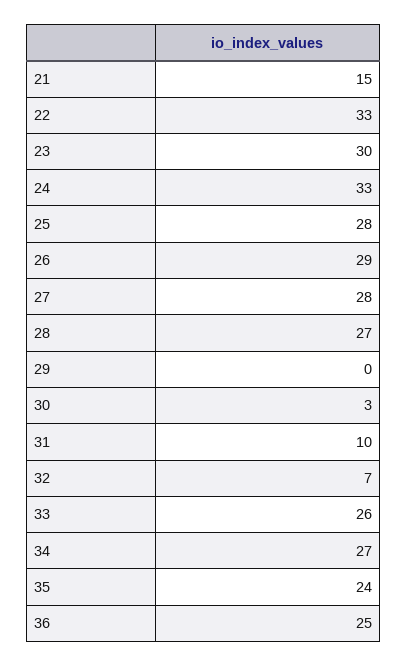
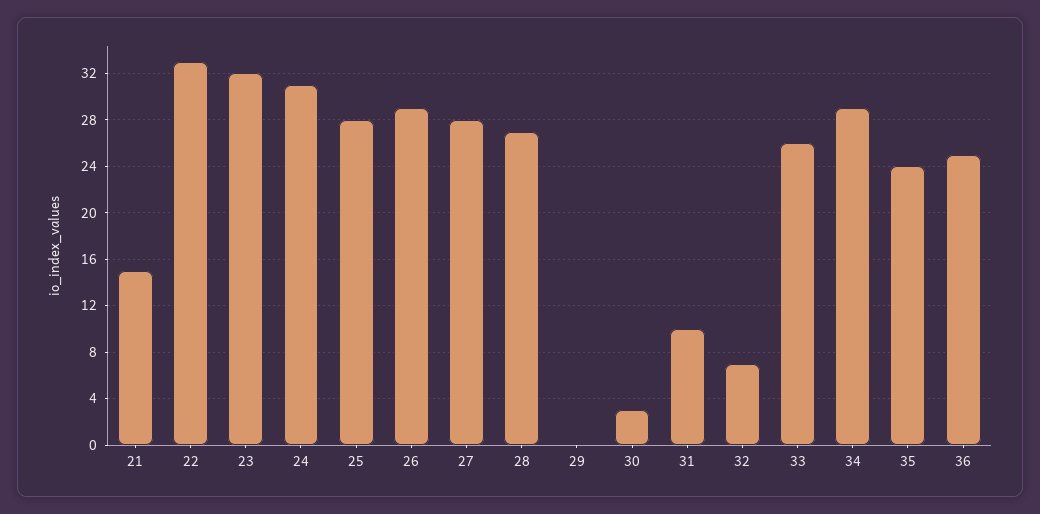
23: 30 -> 32
24: 33 -> 31
34: 27 -> 29

